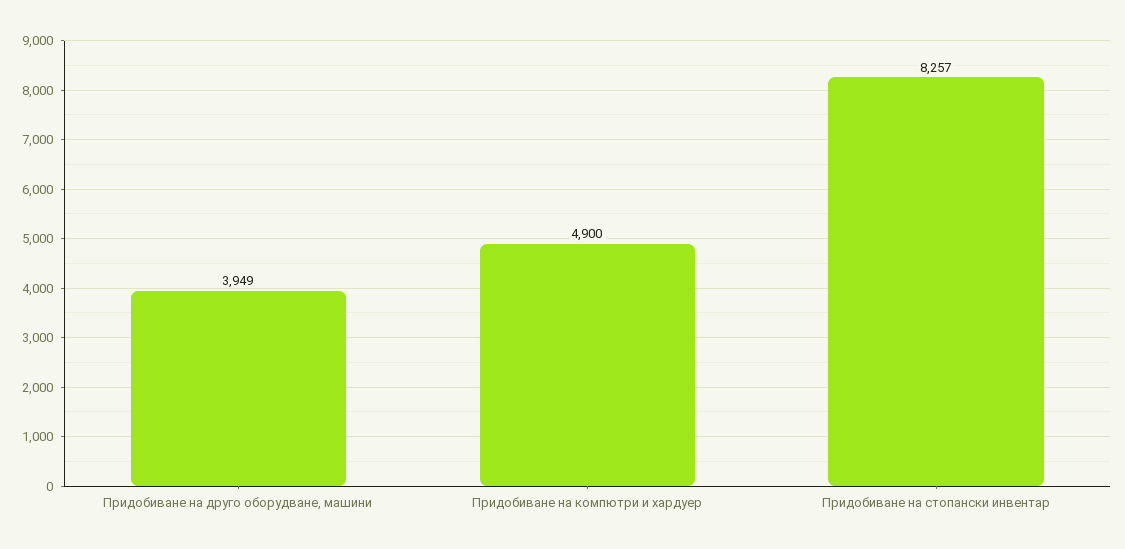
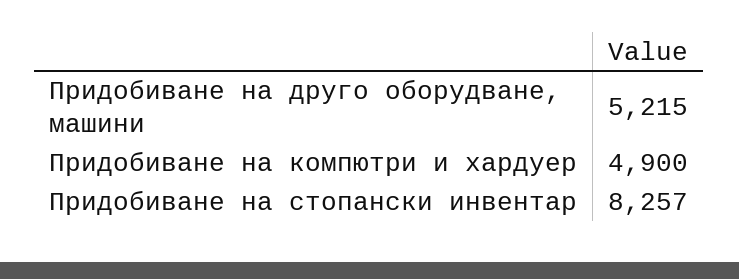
Придобиване на друго оборудване, машини: 3949 -> 5215

